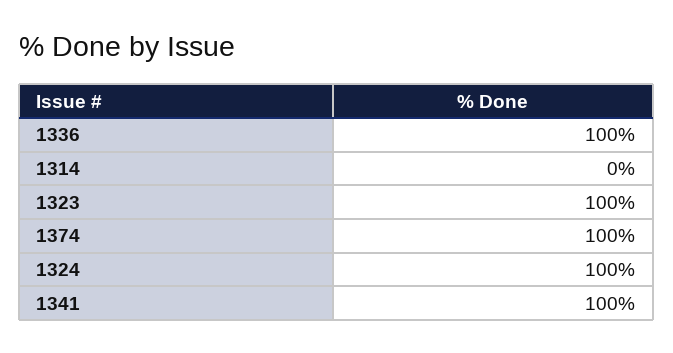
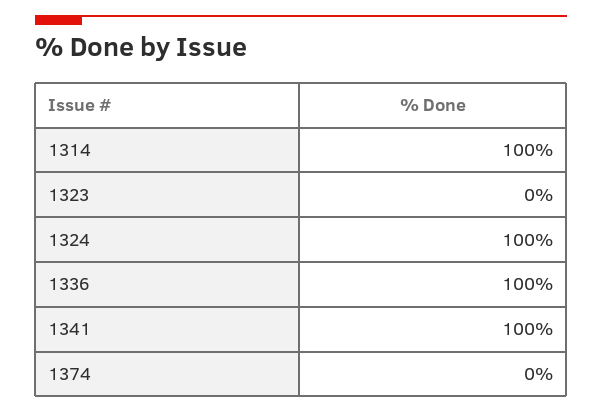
1314: 0 -> 100
1323: 100 -> 0
1374: 100 -> 0

